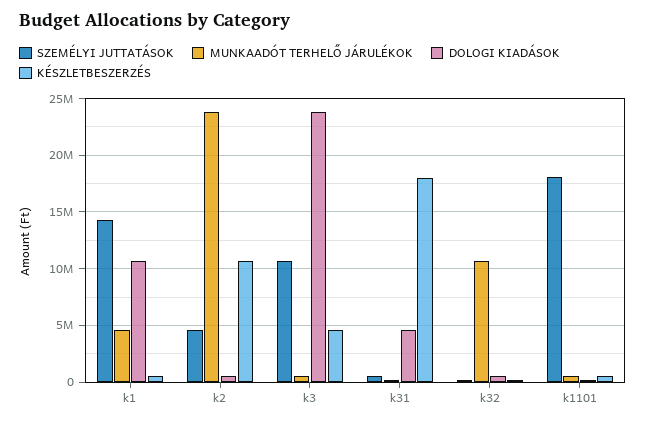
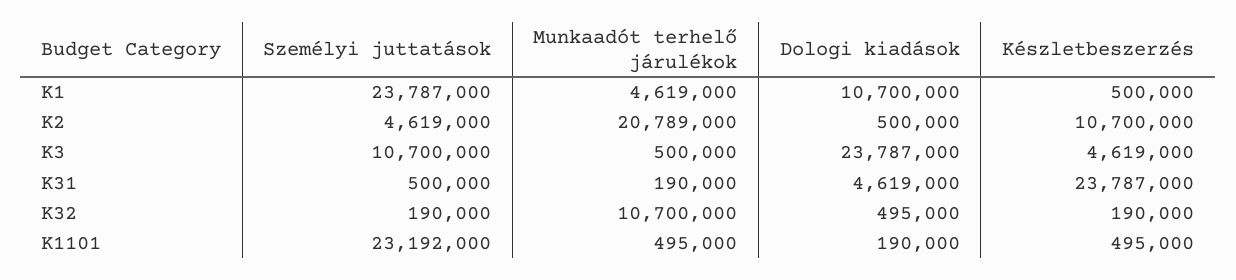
SZEMÉLYI JUTTATÁSOK, k1: 14000000 -> 23787000
MUNKAADÓT TERHELŐ JÁRULÉKOK, k2: 24000000 -> 20789000
KÉSZLETBESZERZÉS, k31: 18000000 -> 23787000
SZEMÉLYI JUTTATÁSOK, k1101: 18000000 -> 23192000

